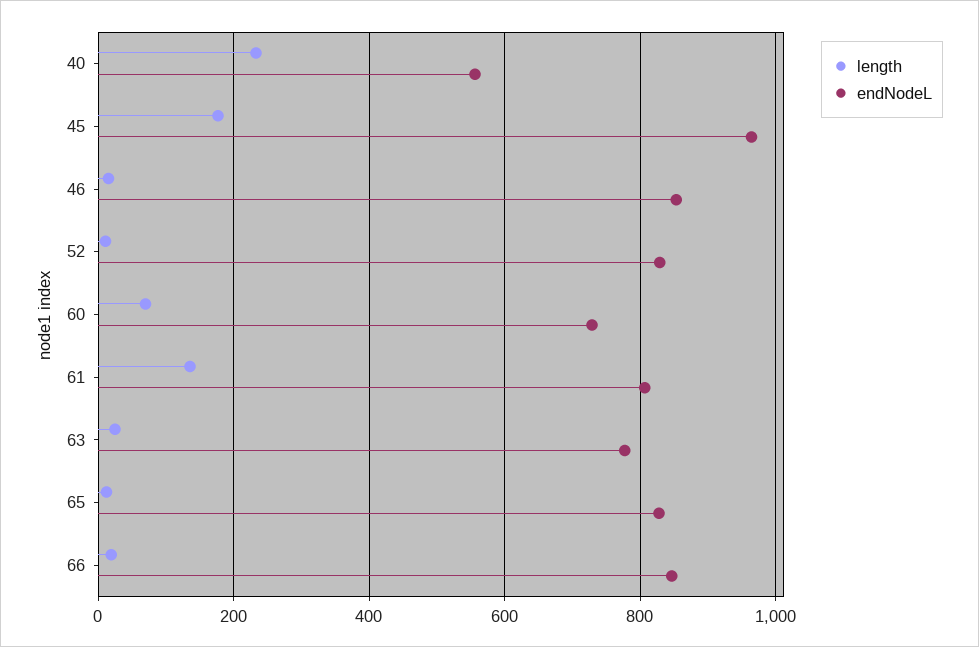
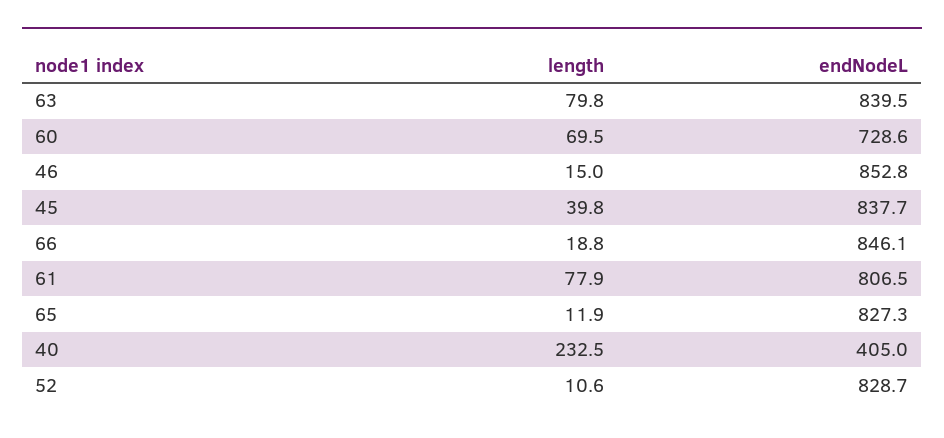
endNodeL, 40: 560 -> 405
length, 45: 180 -> 39.8
endNodeL, 45: 960 -> 837.7
length, 61: 140 -> 77.9
length, 63: 20 -> 79.8
endNodeL, 63: 780 -> 839.5

